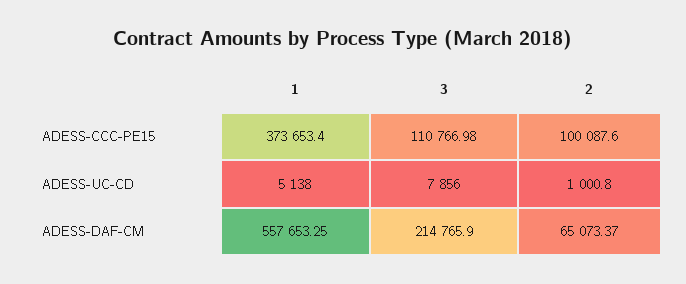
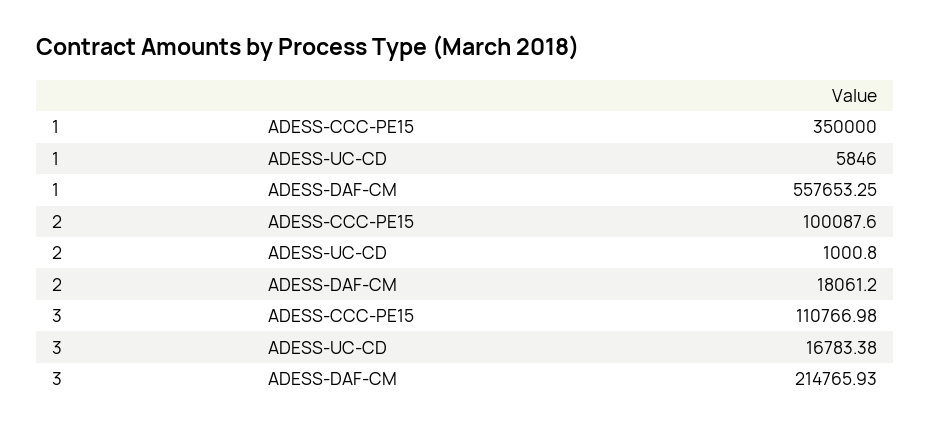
1, ADESS-CCC-PE15: 373653.4 -> 350000
1, ADESS-UC-CD: 5138 -> 5846
3, ADESS-UC-CD: 7856 -> 16783.38
3, ADESS-DAF-CM: 214765.9 -> 214765.93
2, ADESS-DAF-CM: 65073.37 -> 18061.2

